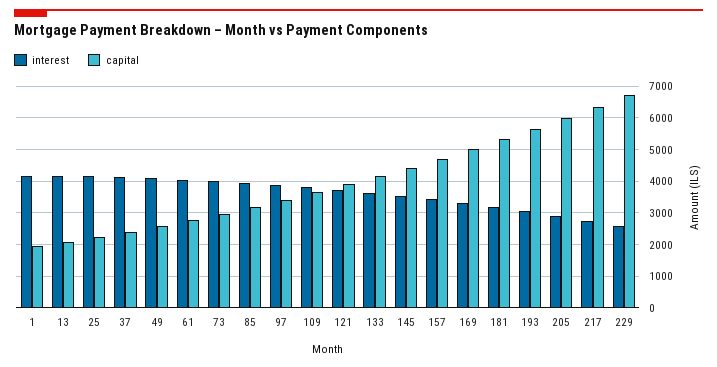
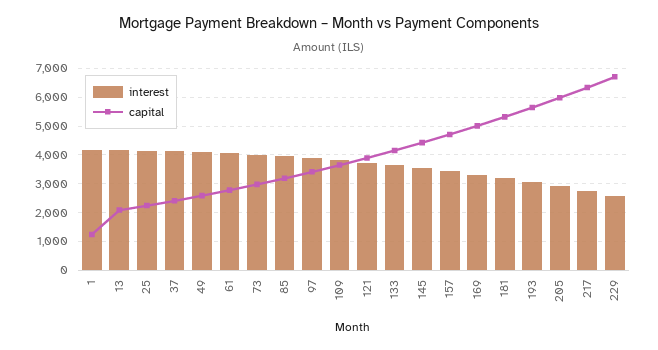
capital, 1: 2000 -> 1250

